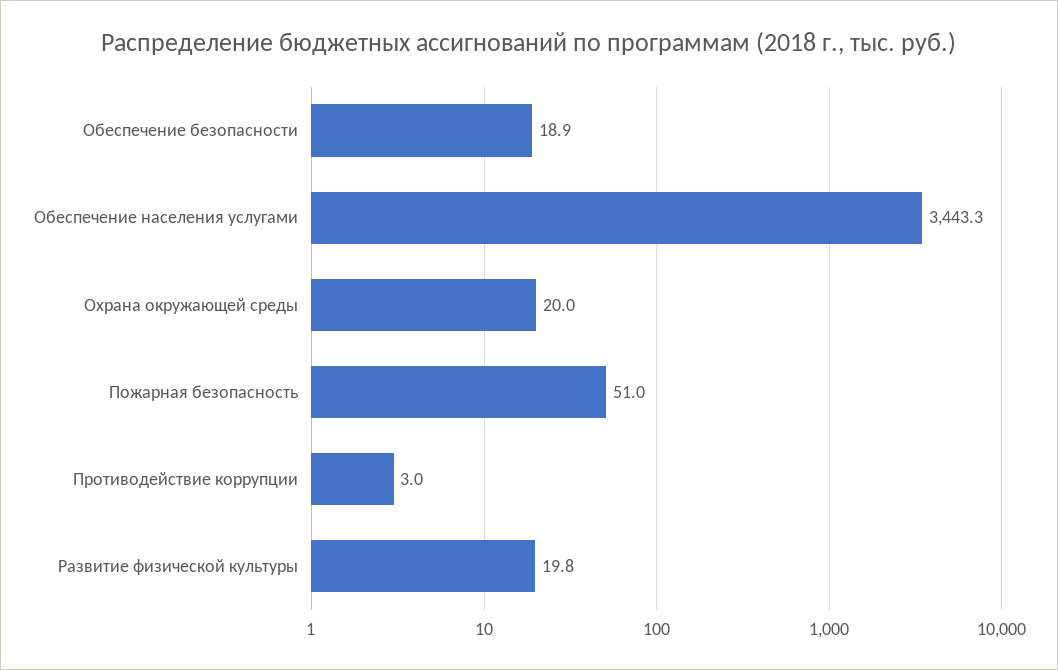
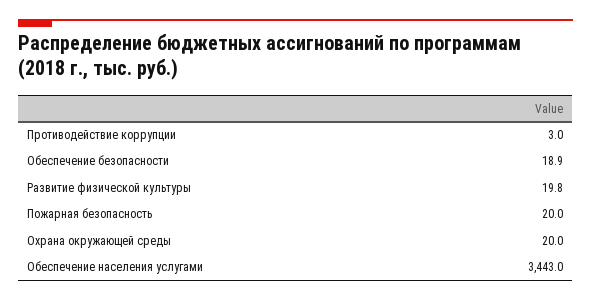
Обеспечение населения услугами: 3443.3 -> 3443
Пожарная безопасность: 51 -> 20

